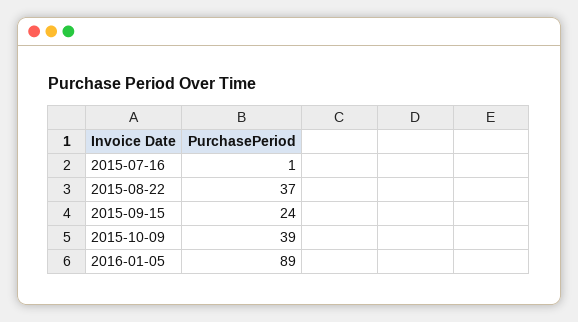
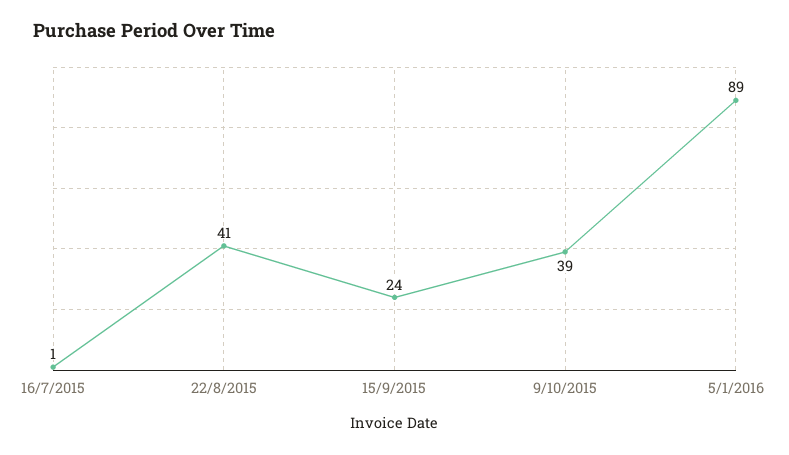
2015-08-22: 37 -> 41

